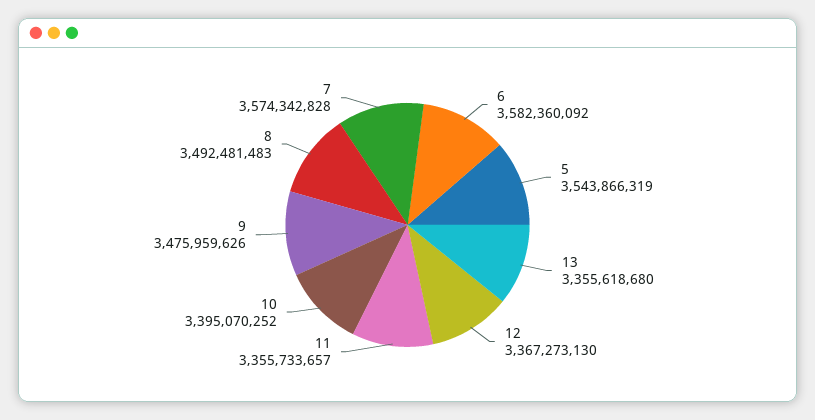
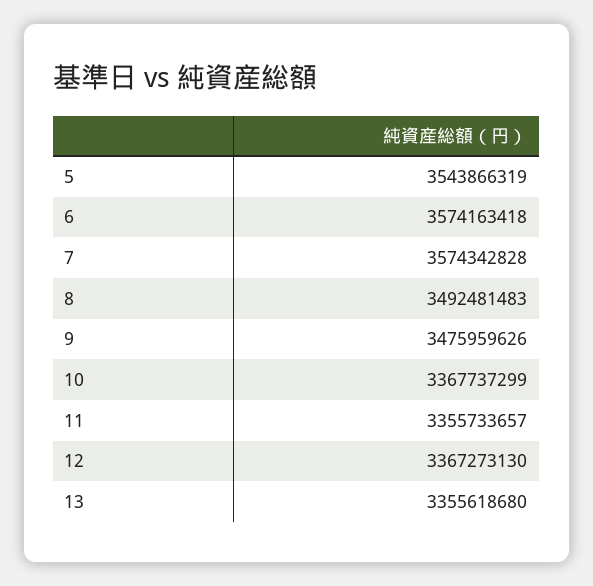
6: 3582360092 -> 3574163418
10: 3395070252 -> 3367737299

